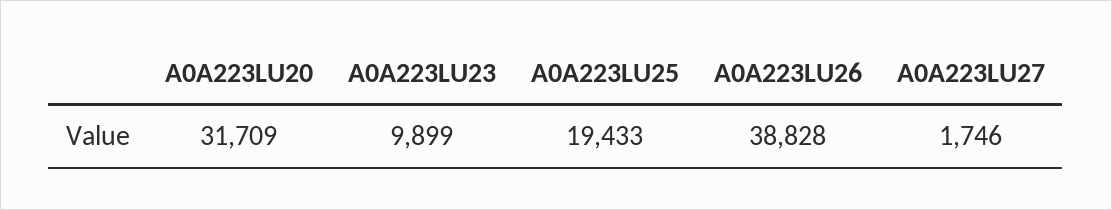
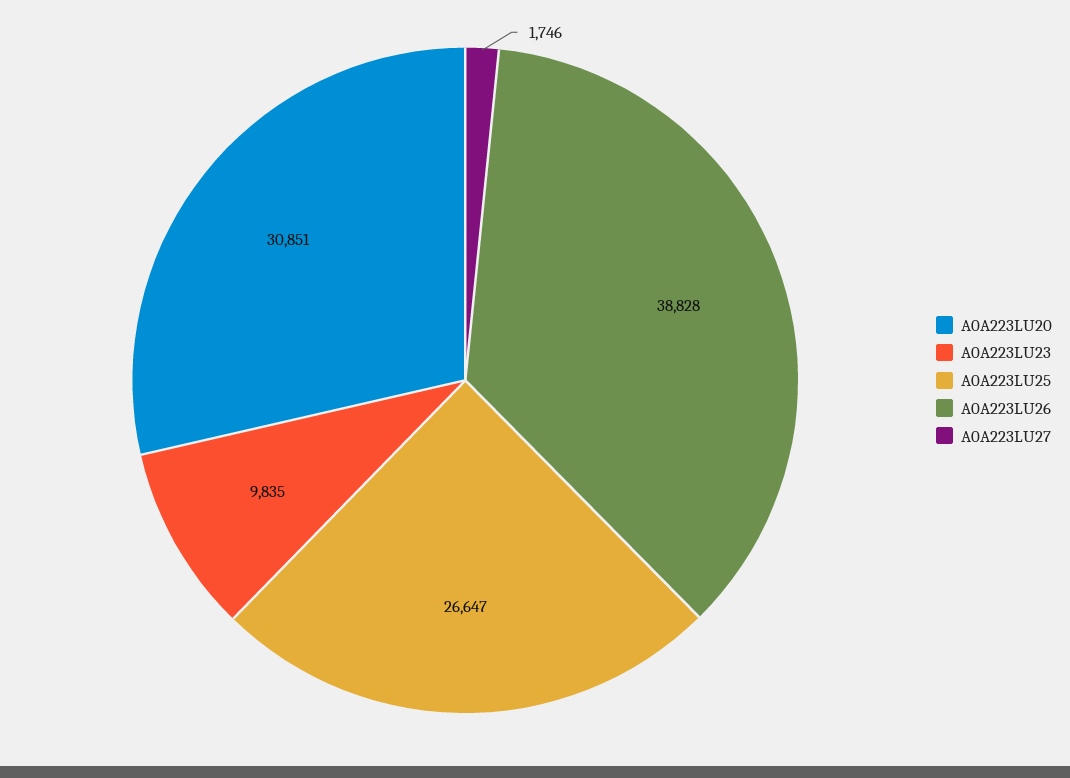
A0A223LU20: 31709 -> 30851
A0A223LU23: 9899 -> 9835
A0A223LU25: 19433 -> 26647

